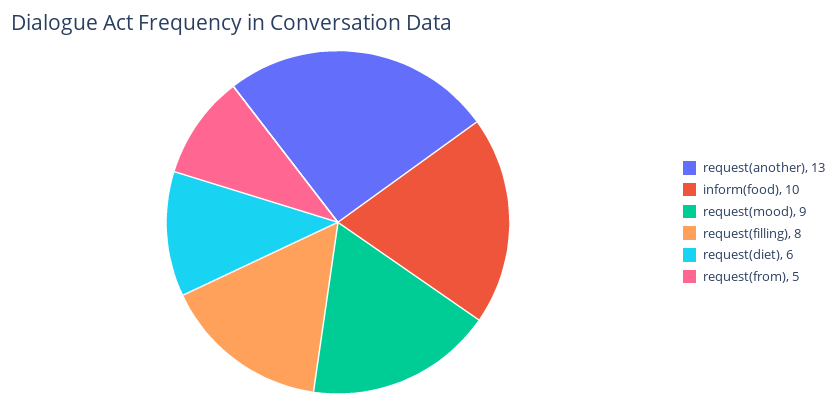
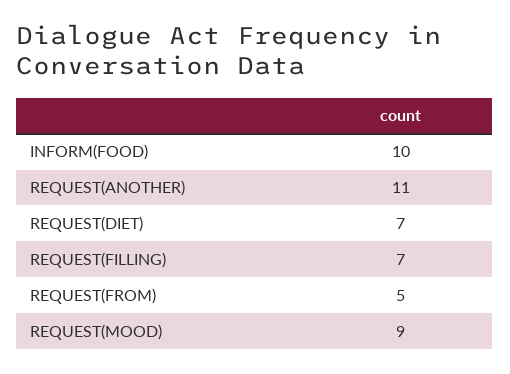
request(another): 13 -> 11
request(filling): 8 -> 7
request(diet): 6 -> 7

